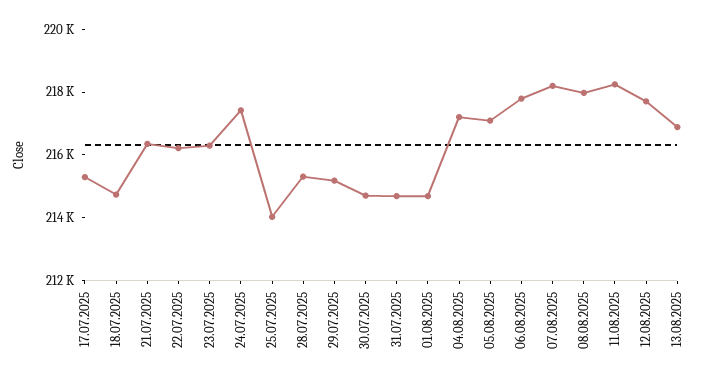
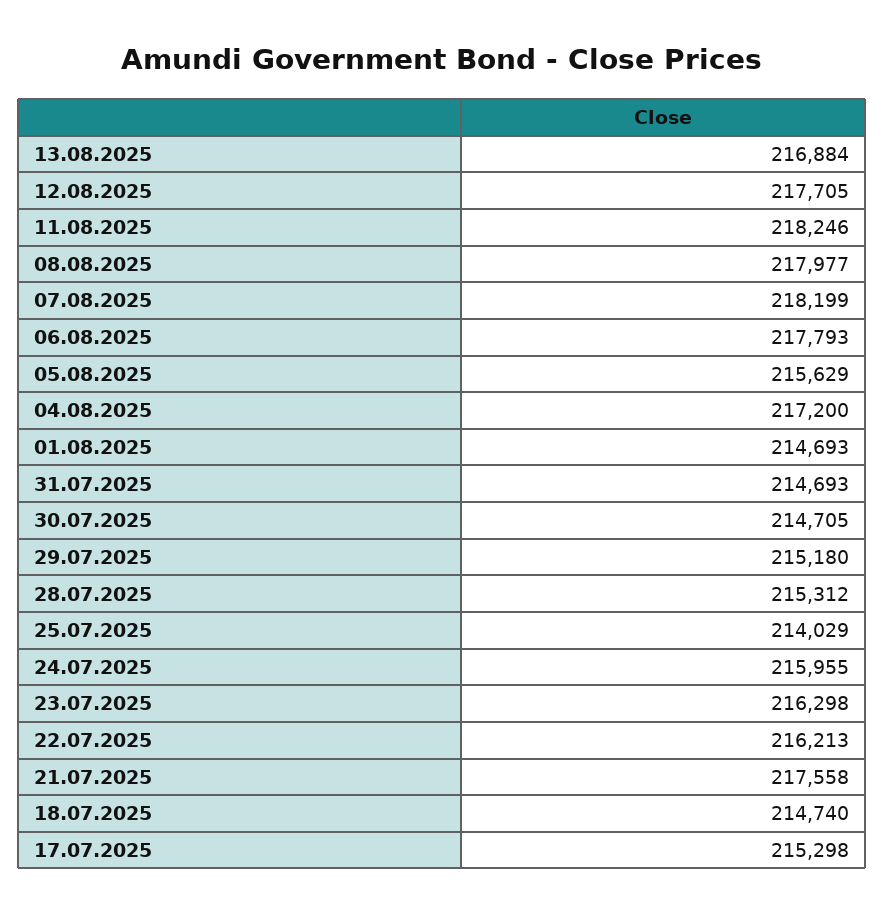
21.07.2025: 216500 -> 217558
24.07.2025: 217500 -> 215955
05.08.2025: 217000 -> 215629

